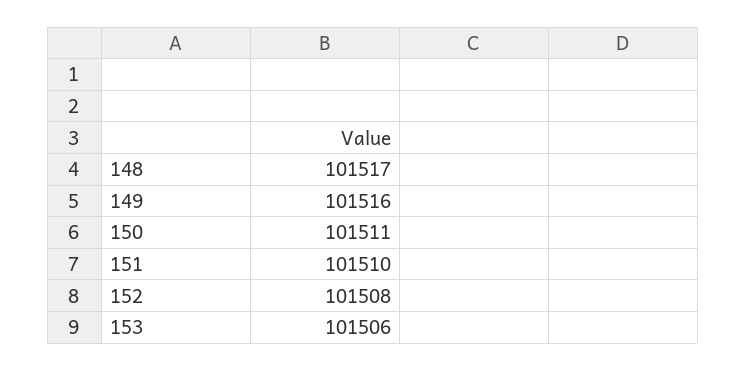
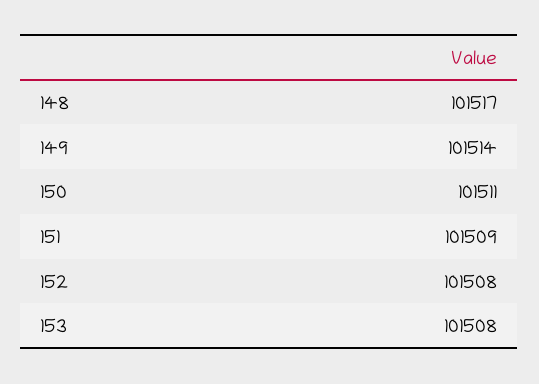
149: 101516 -> 101514
151: 101510 -> 101509
153: 101506 -> 101508

